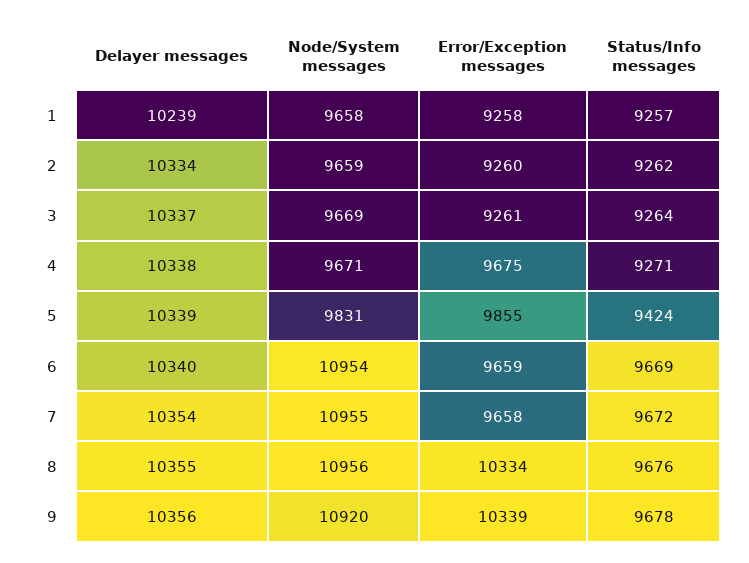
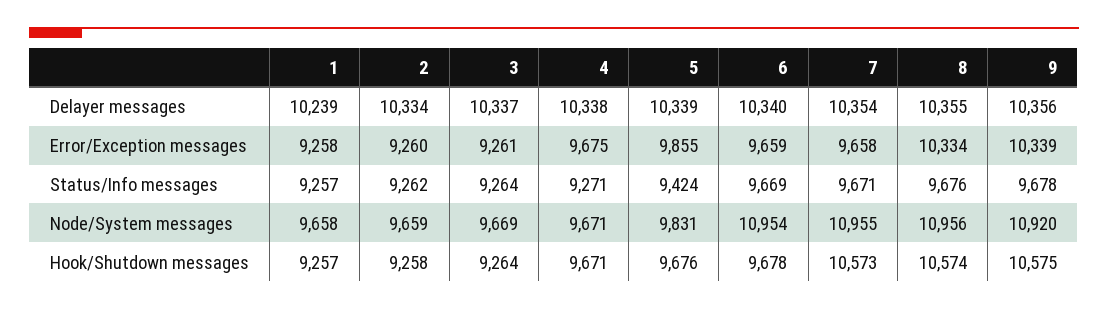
Status/Info messages, 7: 9672 -> 9671
Hook/Shutdown messages, 1: none -> 9257
Hook/Shutdown messages, 2: none -> 9258
Hook/Shutdown messages, 3: none -> 9264
Hook/Shutdown messages, 4: none -> 9671
Hook/Shutdown messages, 5: none -> 9676
Hook/Shutdown messages, 6: none -> 9678
Hook/Shutdown messages, 7: none -> 10573
Hook/Shutdown messages, 8: none -> 10574
Hook/Shutdown messages, 9: none -> 10575

